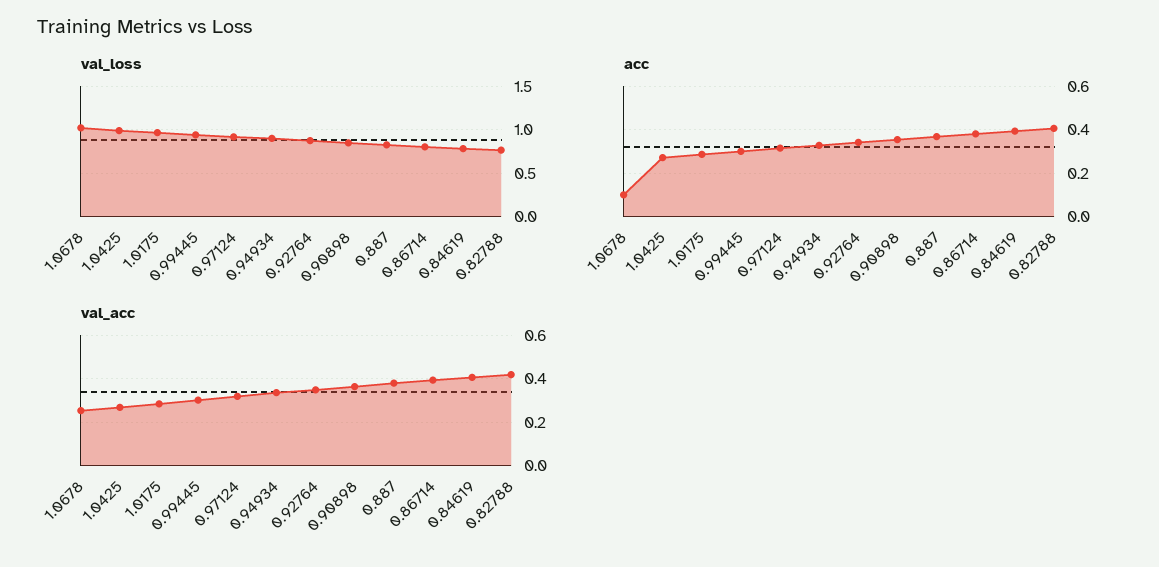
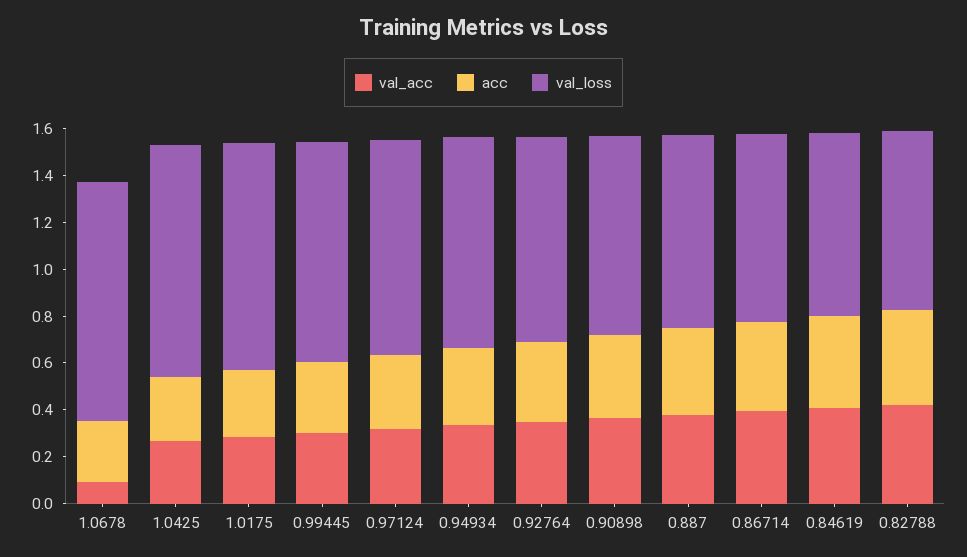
acc, 1.0678: 0.1 -> 0.25
val_acc, 1.0678: 0.25 -> 0.1

